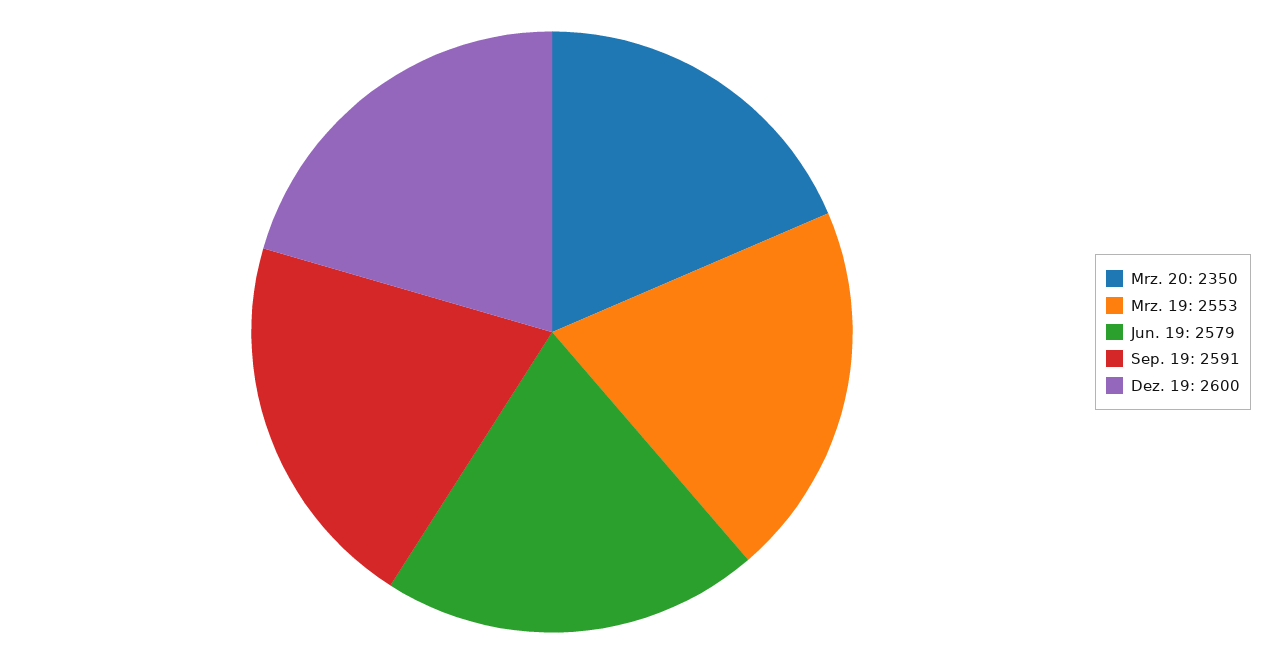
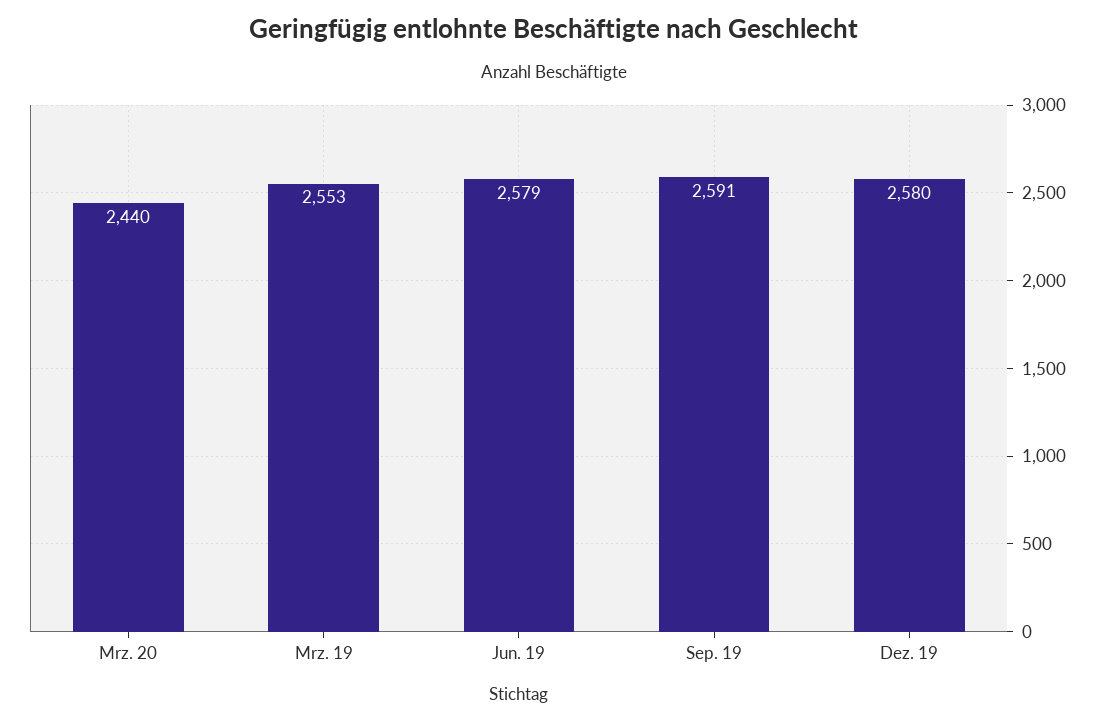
Mrz. 20: 2350 -> 2440
Dez. 19: 2600 -> 2580

